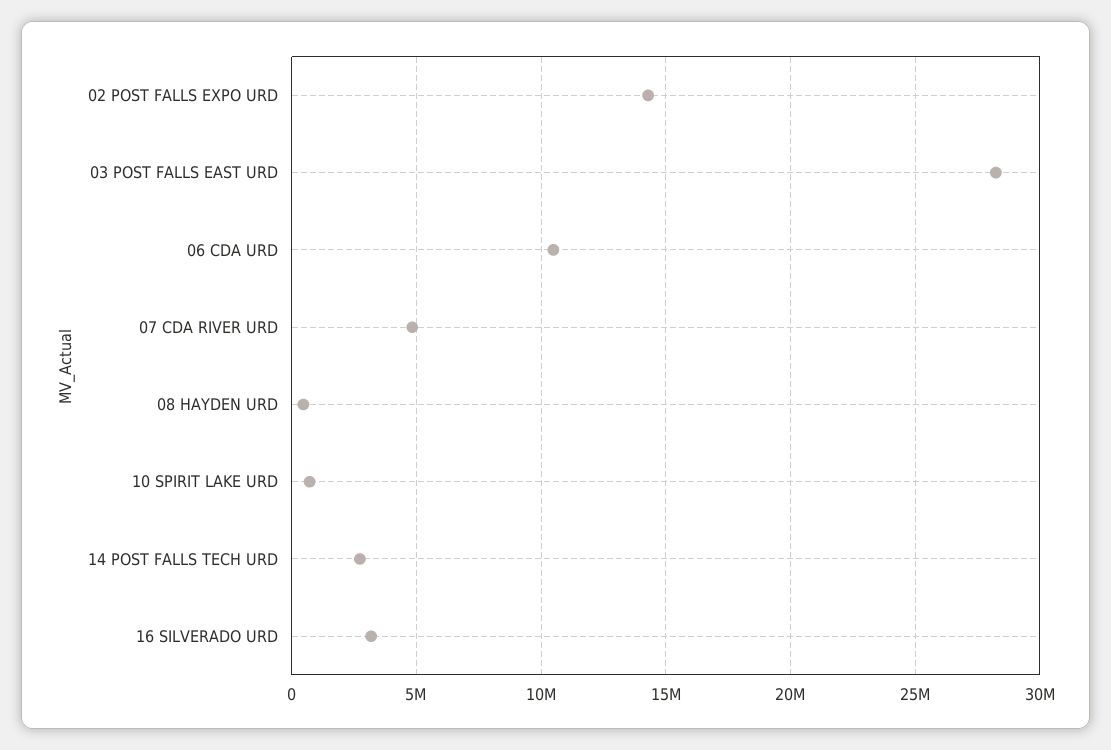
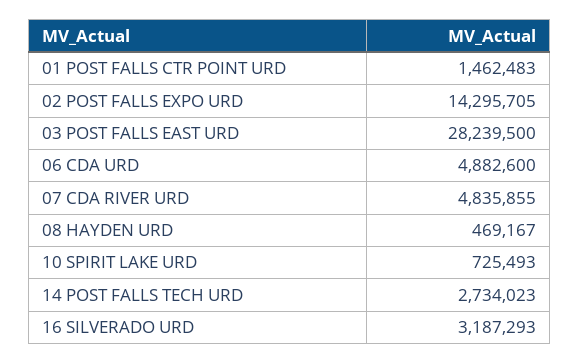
06 CDA URD: 10500000 -> 4882600
01 POST FALLS CTR POINT URD: none -> 1462483

